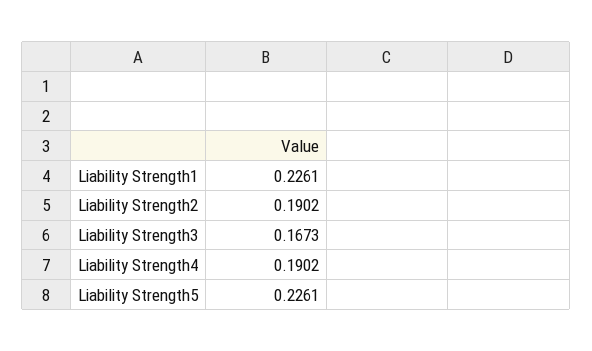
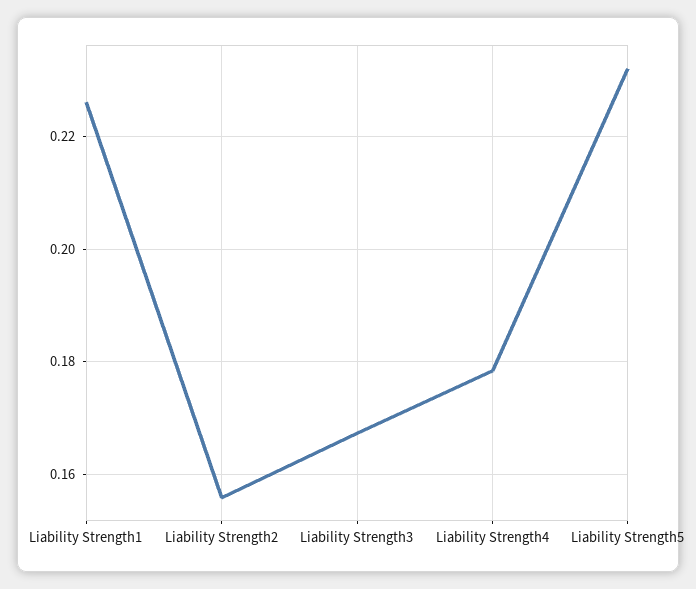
Liability Strength2: 0.1902 -> 0.156
Liability Strength4: 0.1902 -> 0.178
Liability Strength5: 0.2261 -> 0.232

